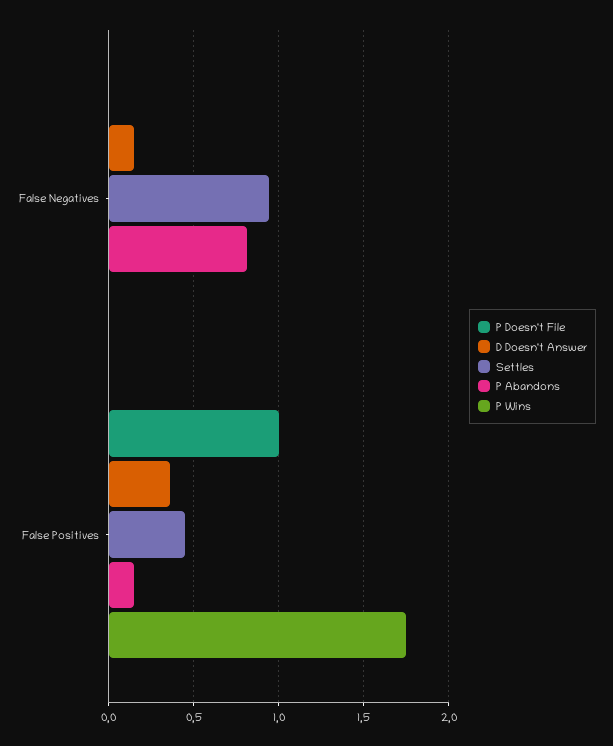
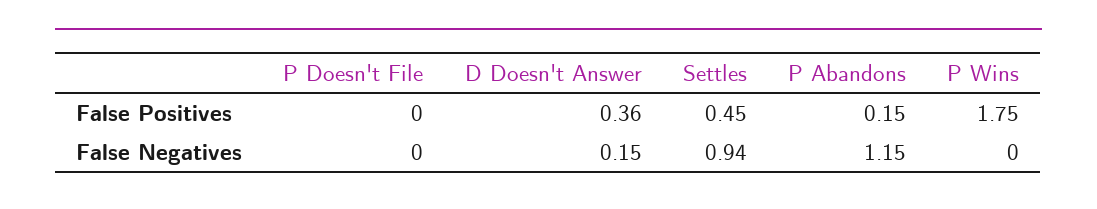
P Abandons, False Negatives: 0.8 -> 1.15
P Doesn't File, False Positives: 1 -> 0

